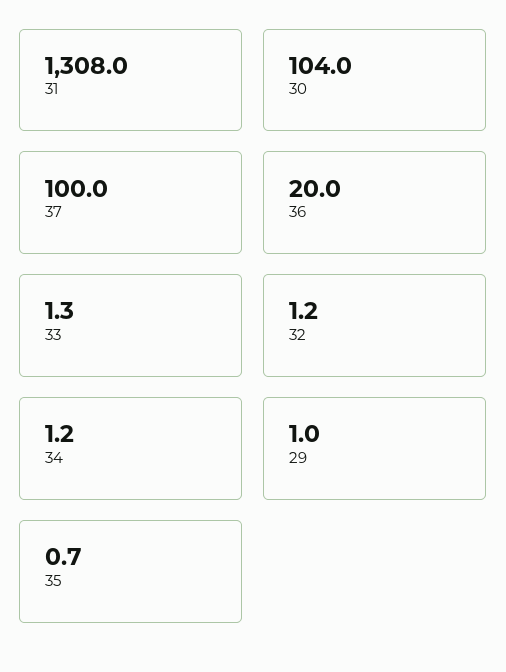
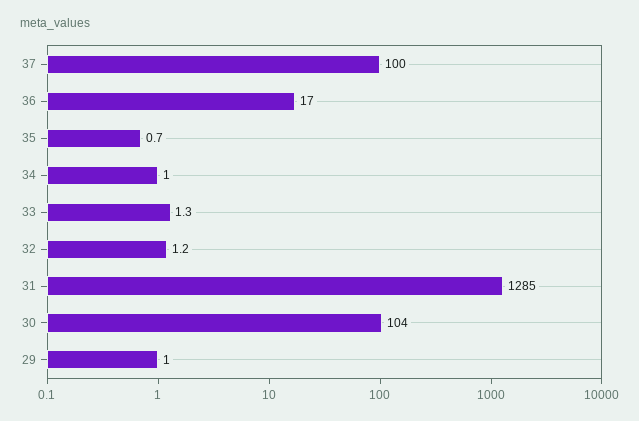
31: 1308 -> 1285
36: 20 -> 17
34: 1.2 -> 1

